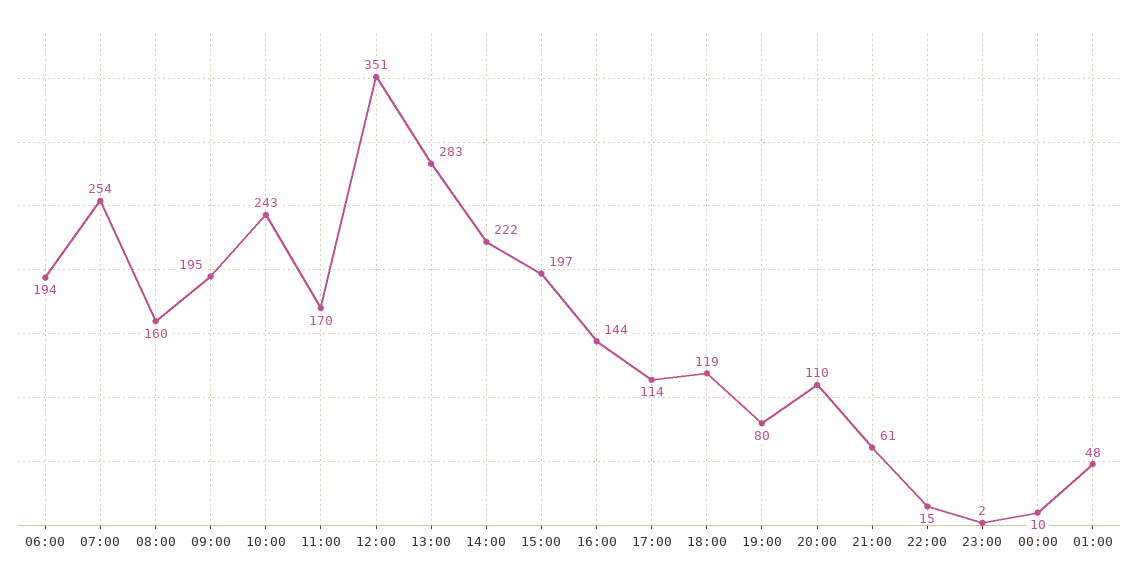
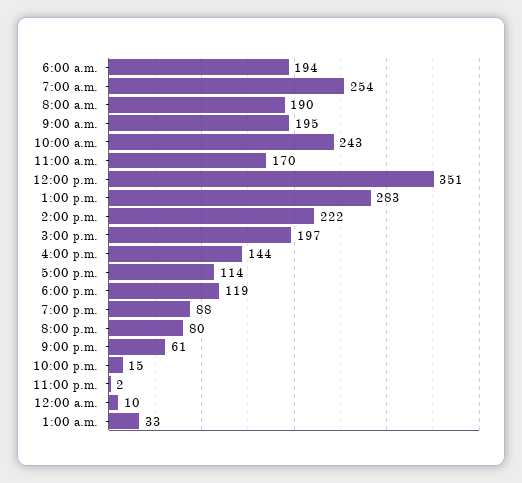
08:00: 160 -> 190
19:00: 80 -> 88
20:00: 110 -> 80
01:00: 48 -> 33

